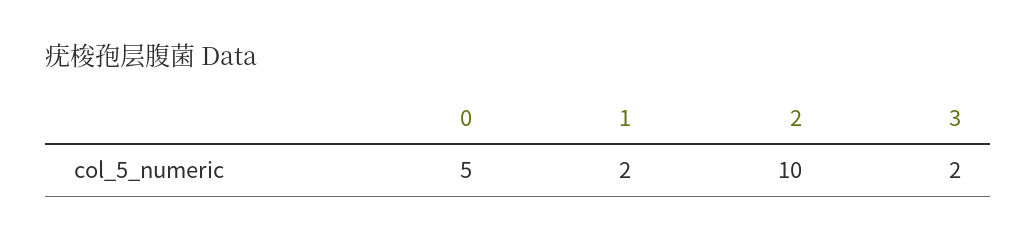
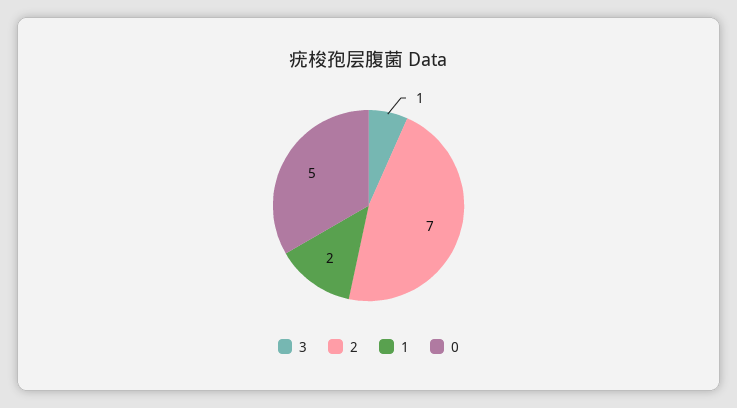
2: 10 -> 7
3: 2 -> 1

